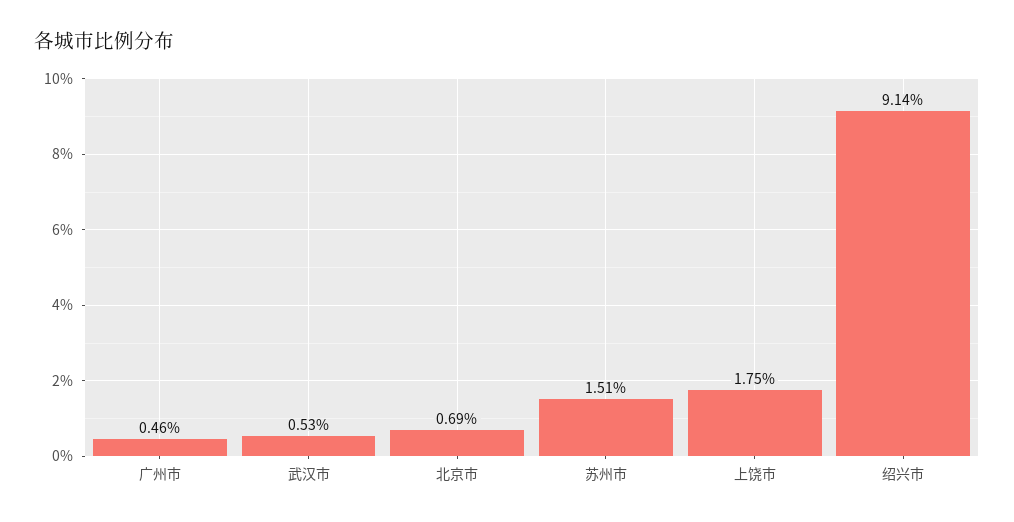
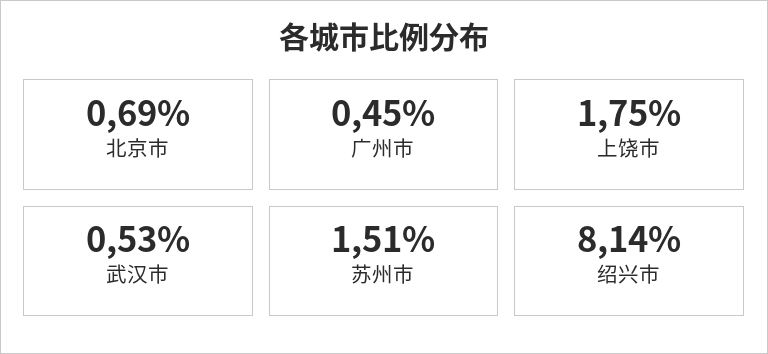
广州市: 0.46 -> 0.45
绍兴市: 9.14 -> 8.14

